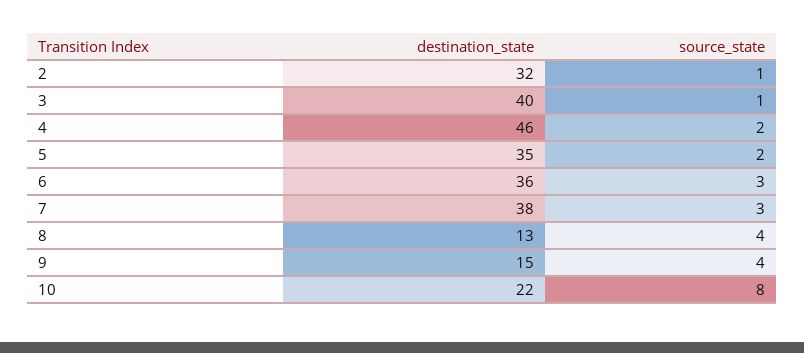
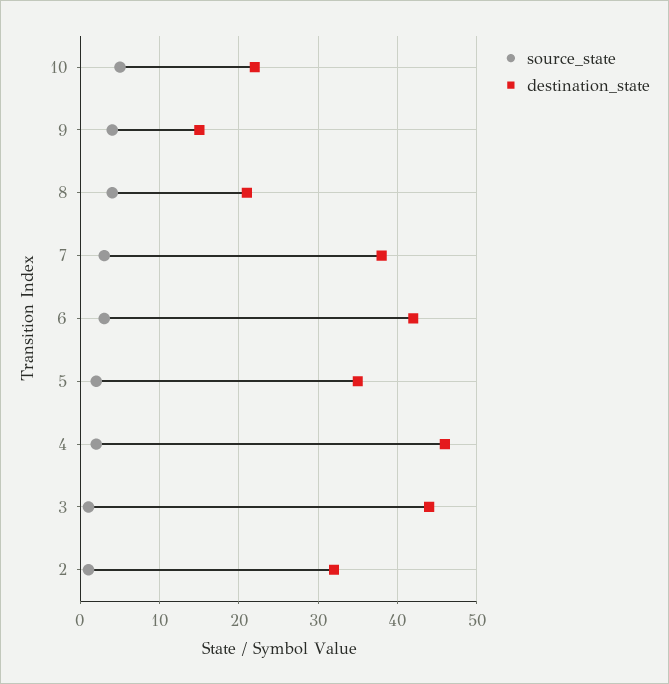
destination_state, 3: 40 -> 44
destination_state, 6: 36 -> 42
destination_state, 8: 13 -> 21
source_state, 10: 8 -> 5

